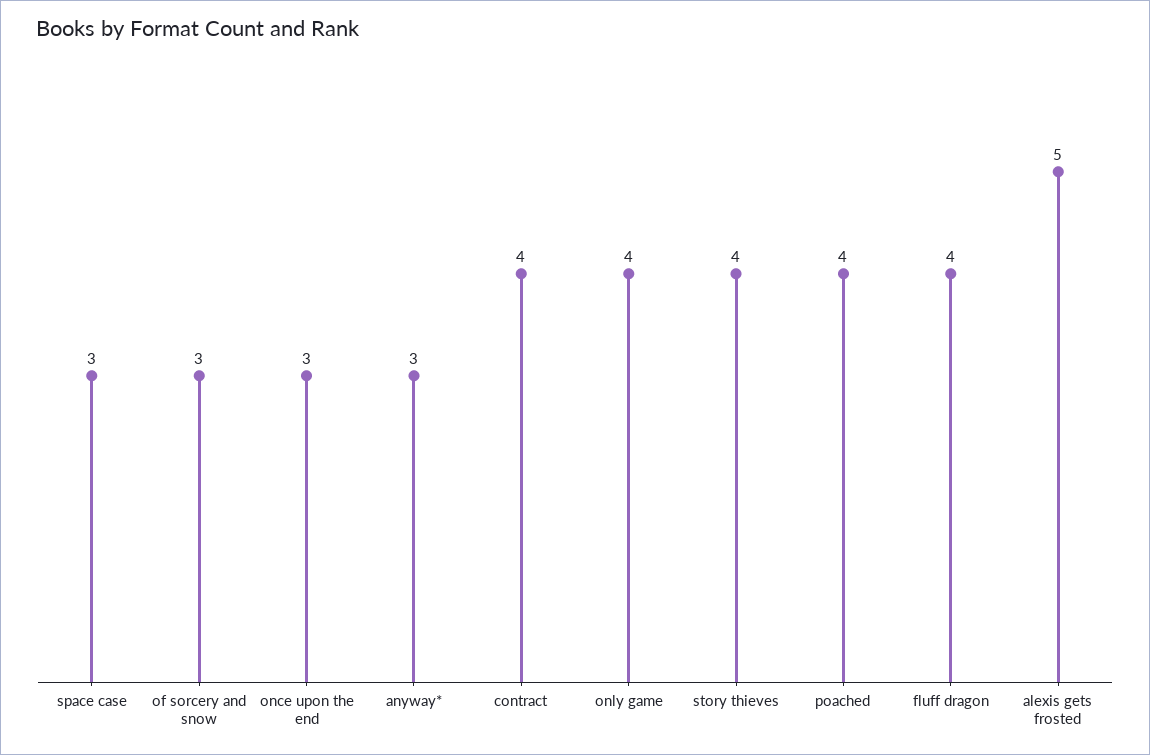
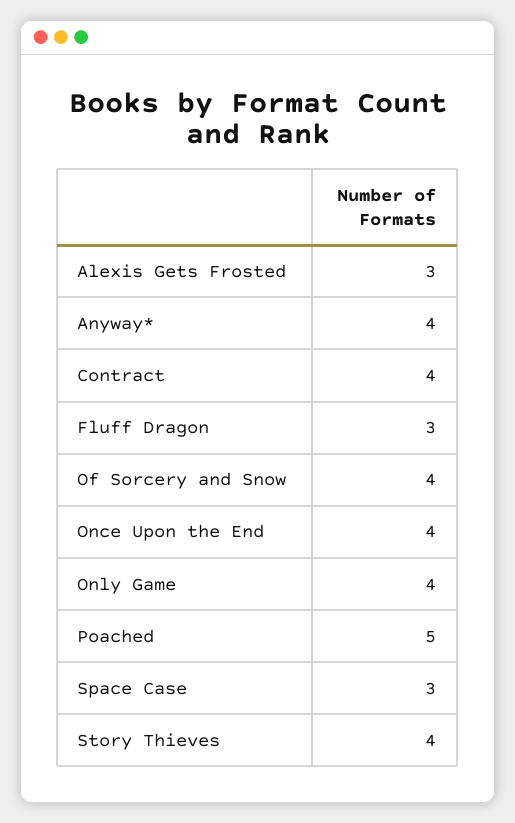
of sorcery and snow: 3 -> 4
once upon the end: 3 -> 4
anyway*: 3 -> 4
poached: 4 -> 5
fluff dragon: 4 -> 3
alexis gets frosted: 5 -> 3

